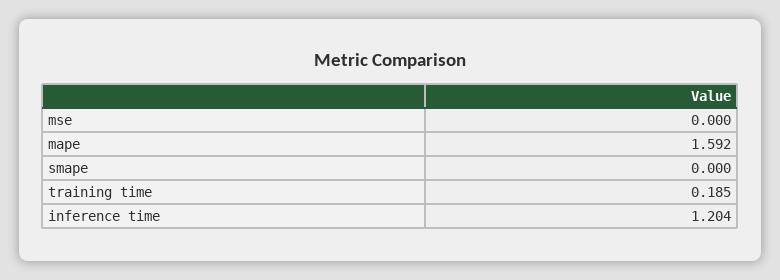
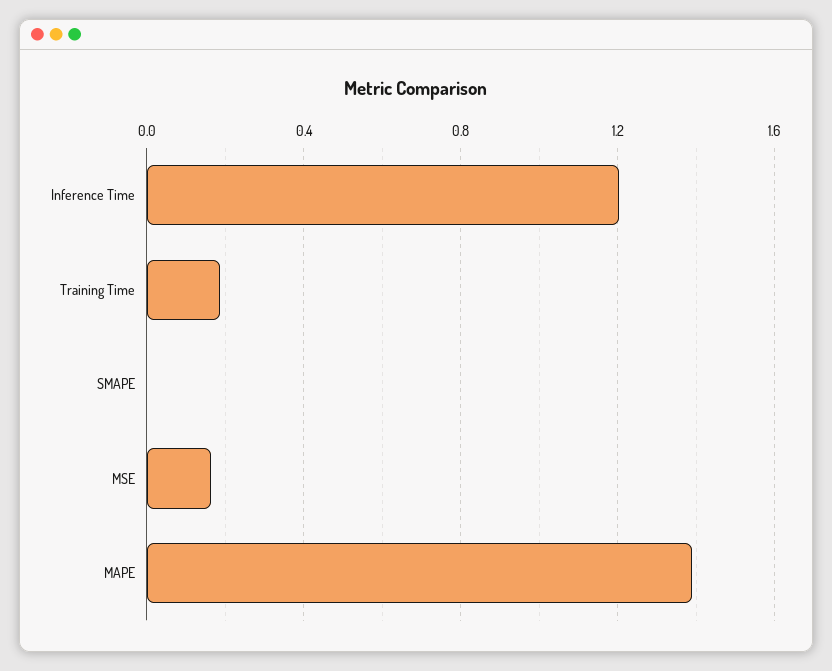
mse: 0 -> 0.15
mape: 1.592 -> 1.4

